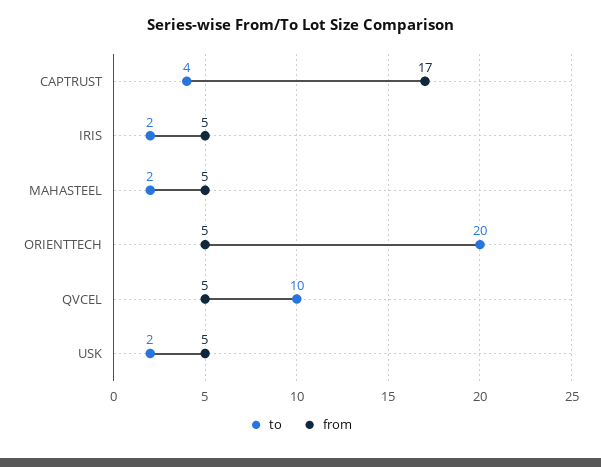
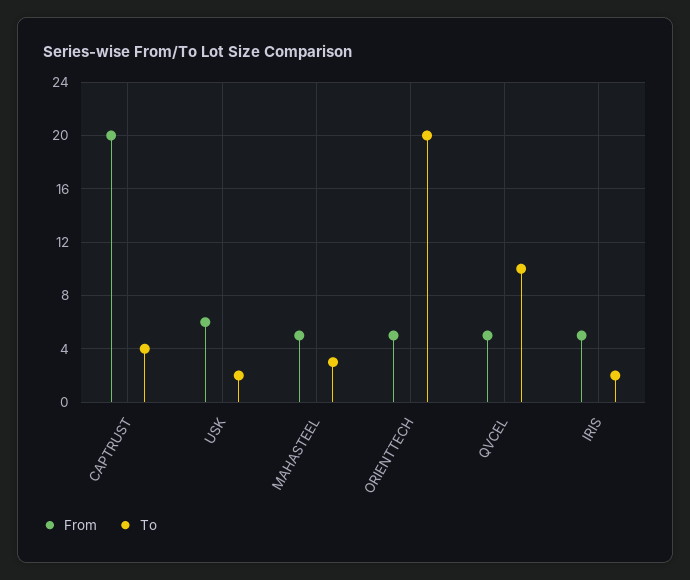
from, CAPTRUST: 17 -> 20
to, MAHASTEEL: 2 -> 3
from, USK: 5 -> 6

